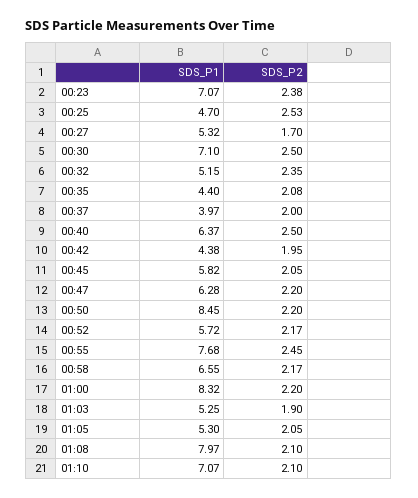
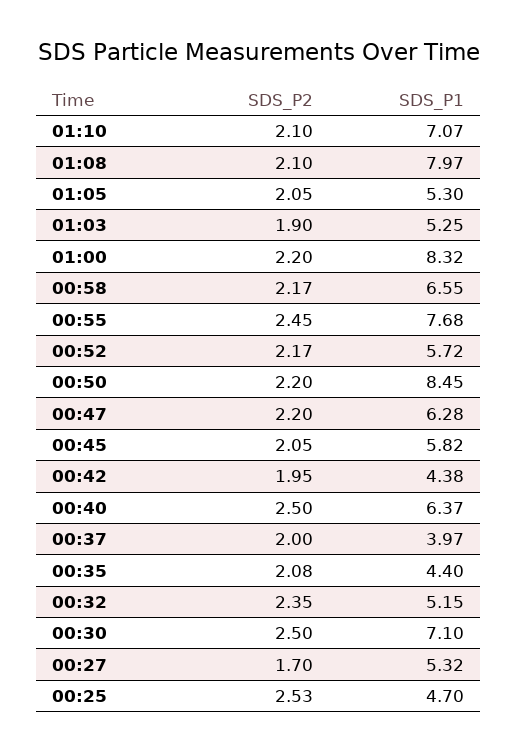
SDS_P1, 00:23: 7.07 -> none
SDS_P2, 00:23: 2.38 -> none

